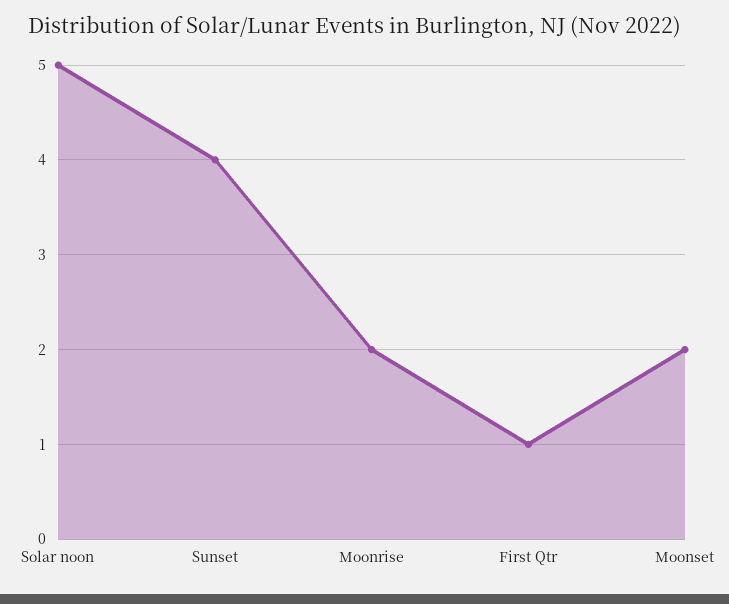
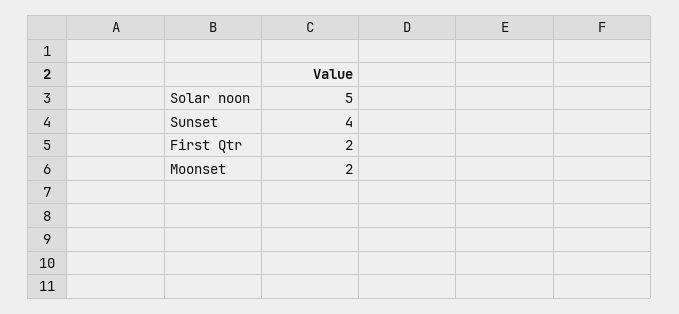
Moonrise: 2 -> none
First Qtr: 1 -> 2

